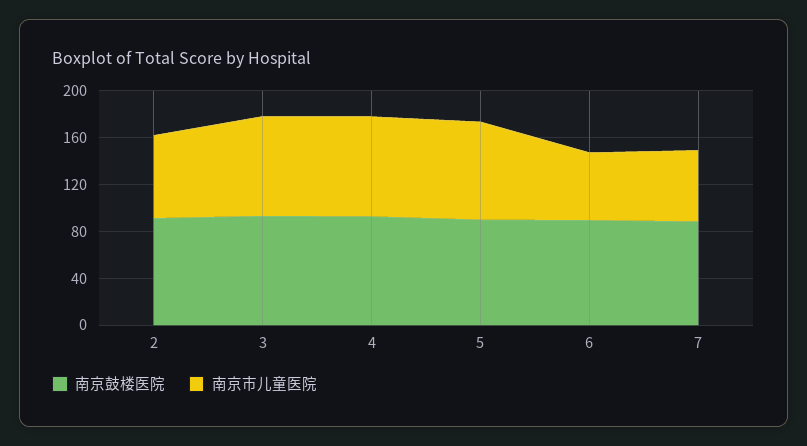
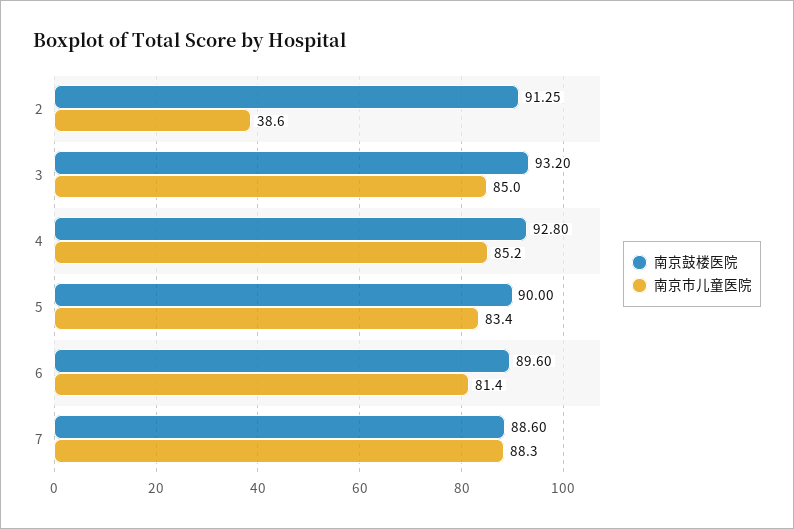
南京市儿童医院, 2: 70 -> 38.6
南京市儿童医院, 6: 60 -> 81.4
南京市儿童医院, 7: 60 -> 88.3

